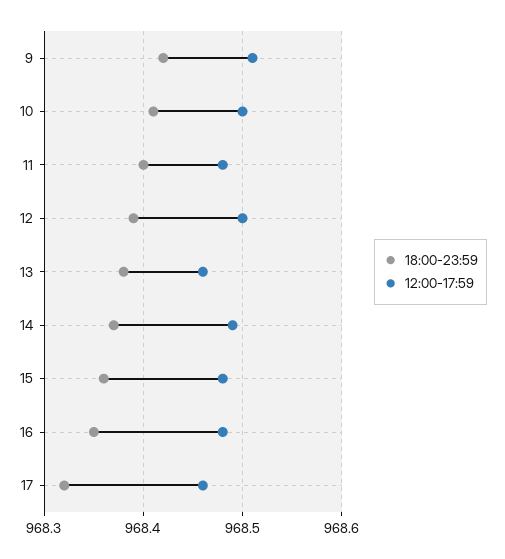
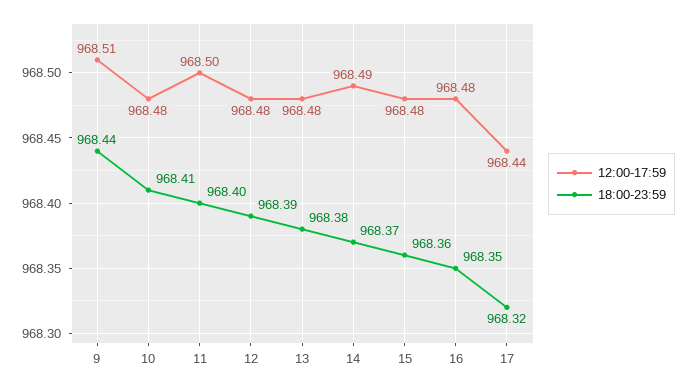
18:00-23:59, 9: 968.42 -> 968.44
12:00-17:59, 10: 968.5 -> 968.48
12:00-17:59, 11: 968.48 -> 968.5
12:00-17:59, 12: 968.5 -> 968.48
12:00-17:59, 13: 968.46 -> 968.48
12:00-17:59, 17: 968.46 -> 968.44

